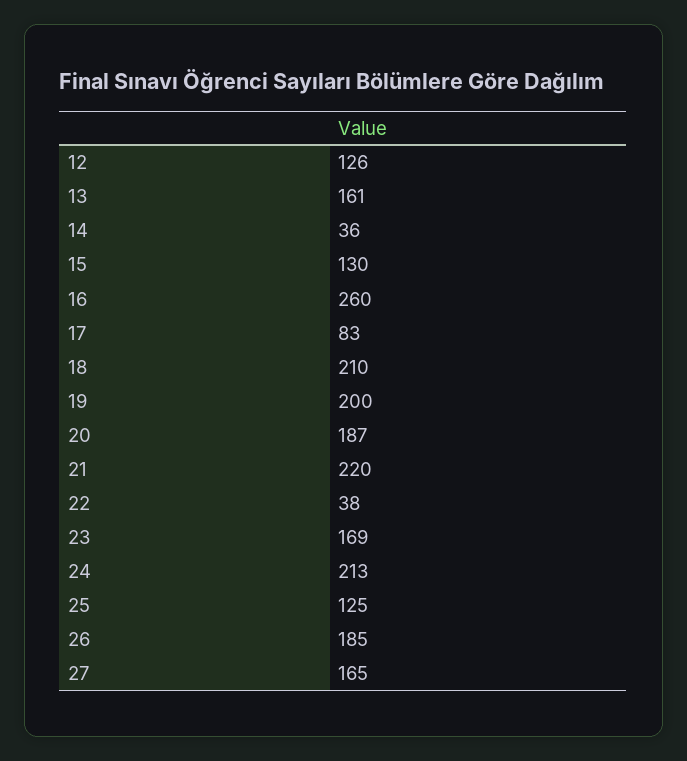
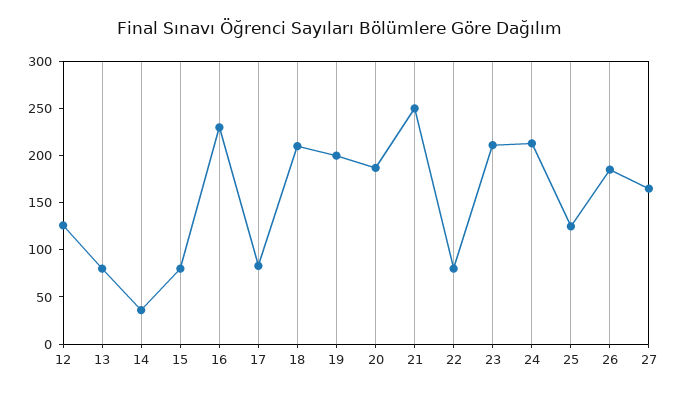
13: 161 -> 80
15: 130 -> 80
16: 260 -> 230
21: 220 -> 250
22: 38 -> 80
23: 169 -> 210

